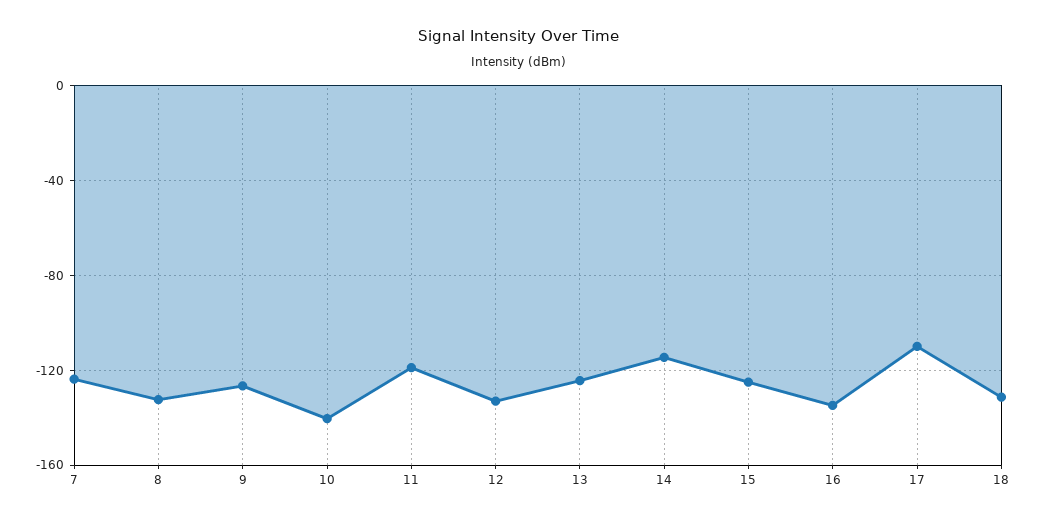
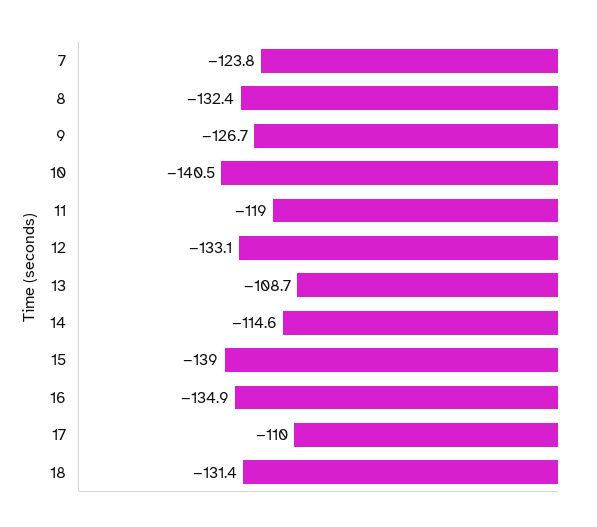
13: -125 -> -108.7
15: -125 -> -139

